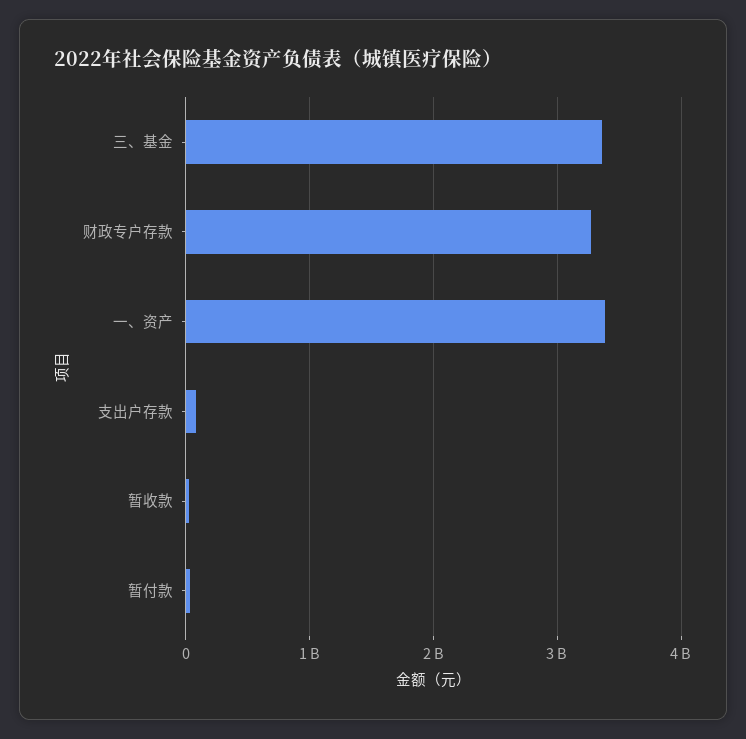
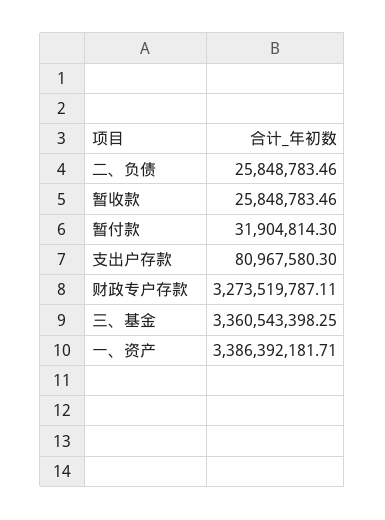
二、负债: none -> 25848783.46

